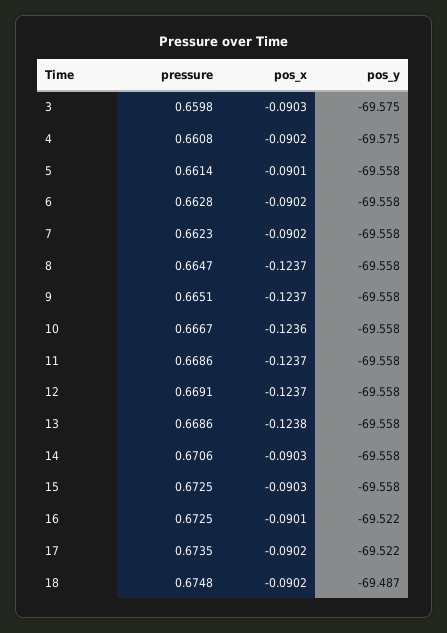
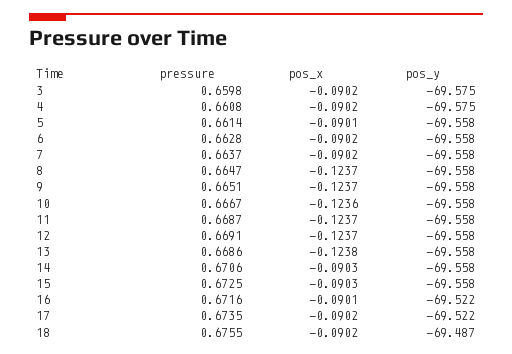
pos_x, 3: -0.0903 -> -0.0902
pressure, 7: 0.6623 -> 0.6637
pressure, 11: 0.6686 -> 0.6687
pressure, 16: 0.6725 -> 0.6716
pressure, 18: 0.6748 -> 0.6755

